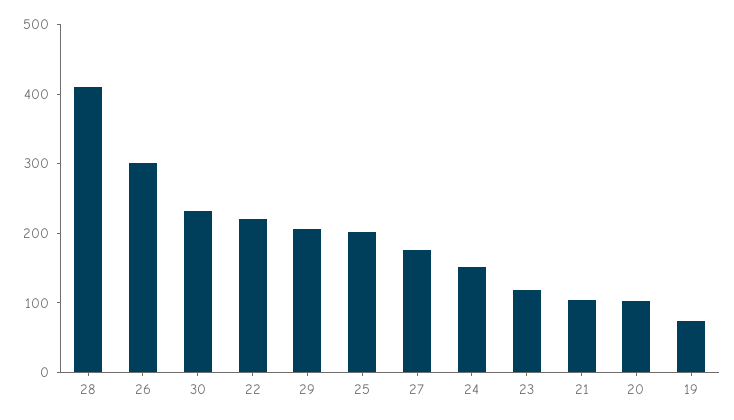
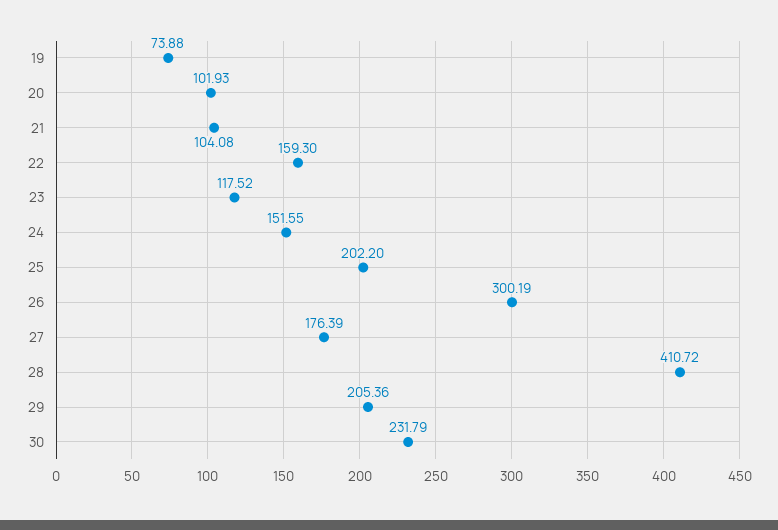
22: 220 -> 159.3

